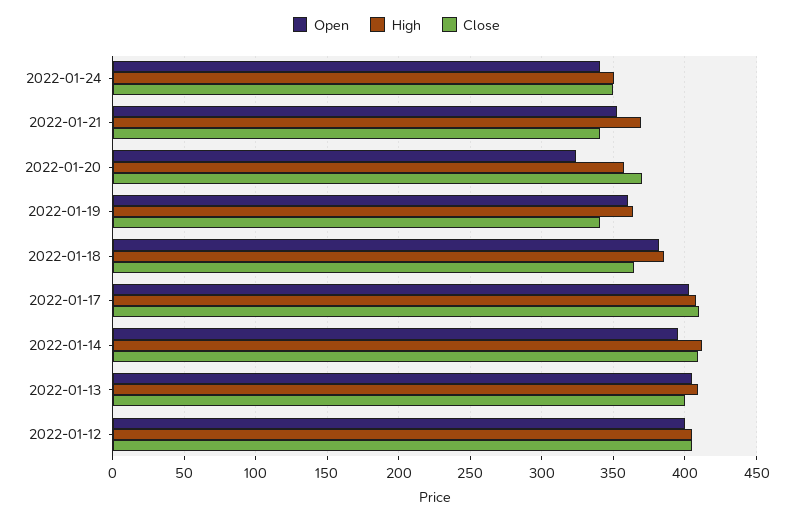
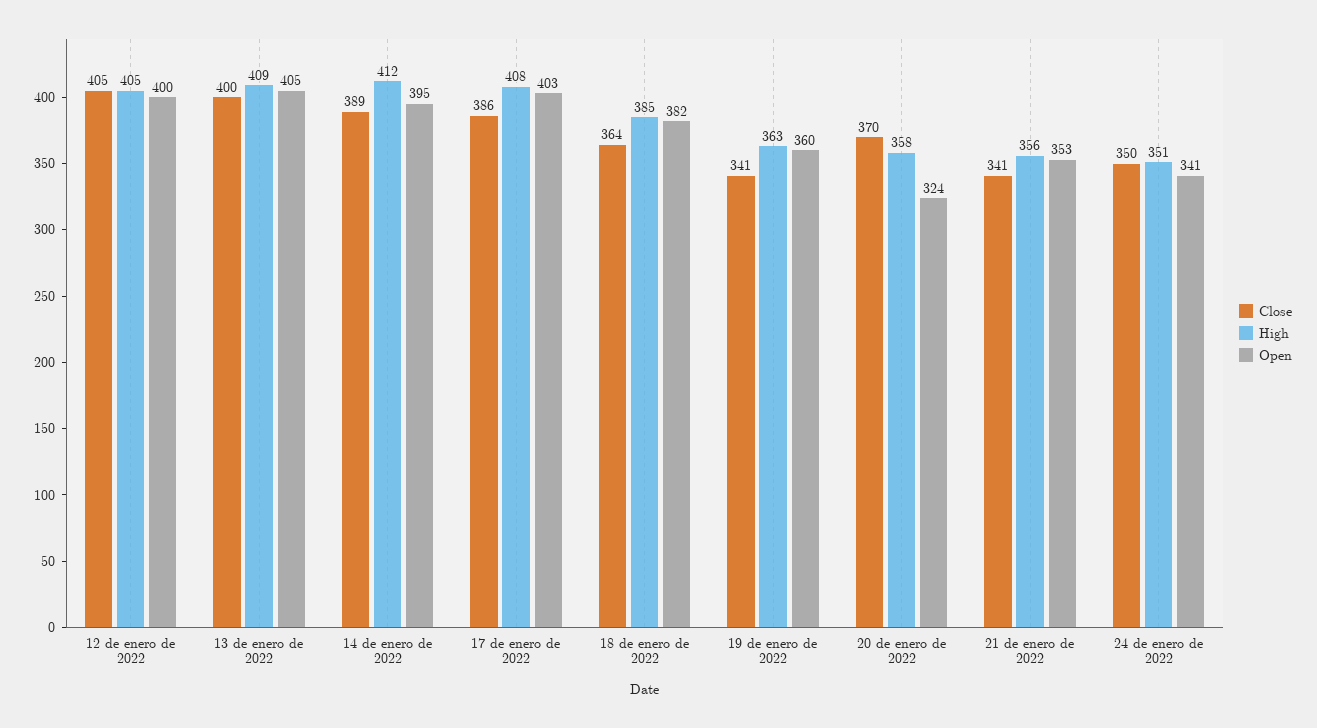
High, 2022-01-21: 370 -> 356
Close, 2022-01-17: 410 -> 386
Close, 2022-01-14: 410 -> 389

